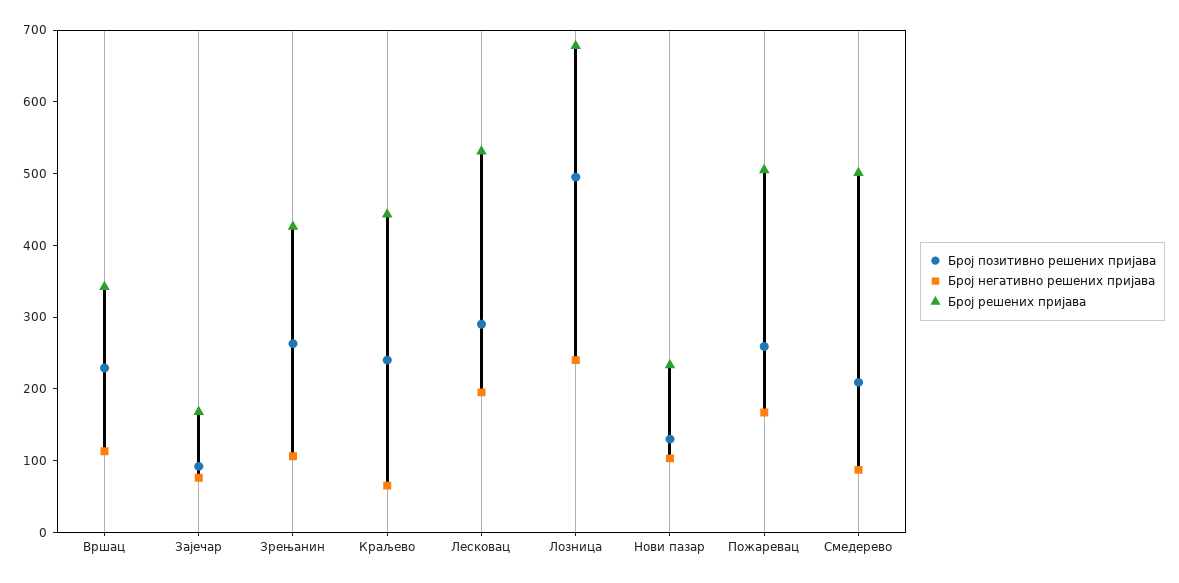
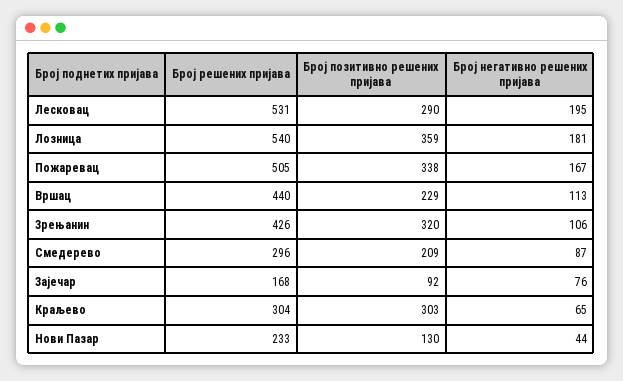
Број решених пријава, Вршац: 340 -> 440
Број позитивно решених пријава, Зрењанин: 260 -> 320
Број позитивно решених пријава, Краљево: 240 -> 303
Број решених пријава, Краљево: 440 -> 304
Број позитивно решених пријава, Лозница: 500 -> 359
Број негативно решених пријава, Лозница: 240 -> 181
Број решених пријава, Лозница: 680 -> 540
Број негативно решених пријава, Нови пазар: 100 -> 44
Број позитивно решених пријава, Пожаревац: 260 -> 338
Број решених пријава, Смедерево: 500 -> 296

